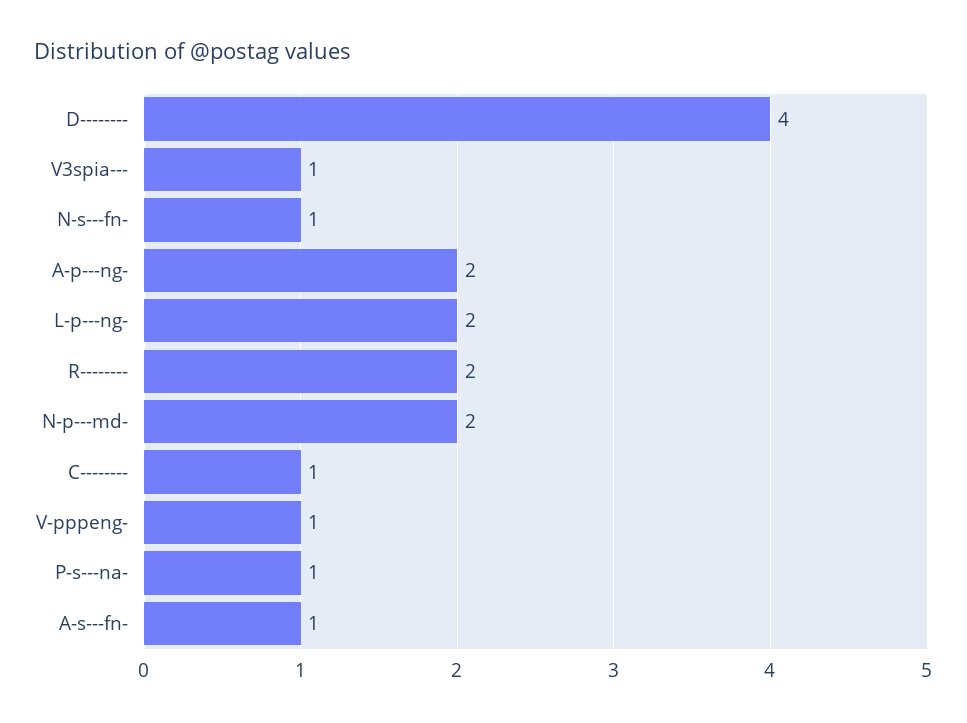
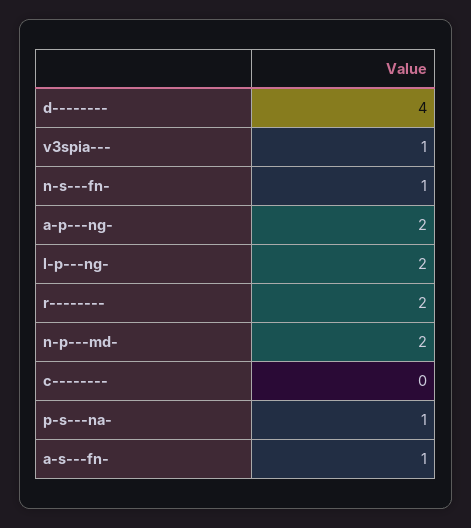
C--------: 1 -> 0
V-pppeng-: 1 -> none

